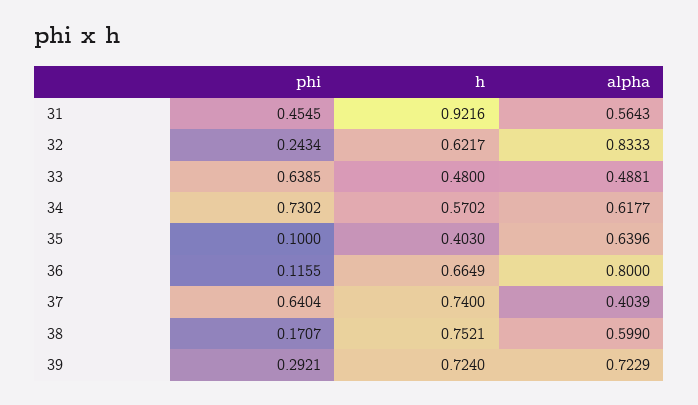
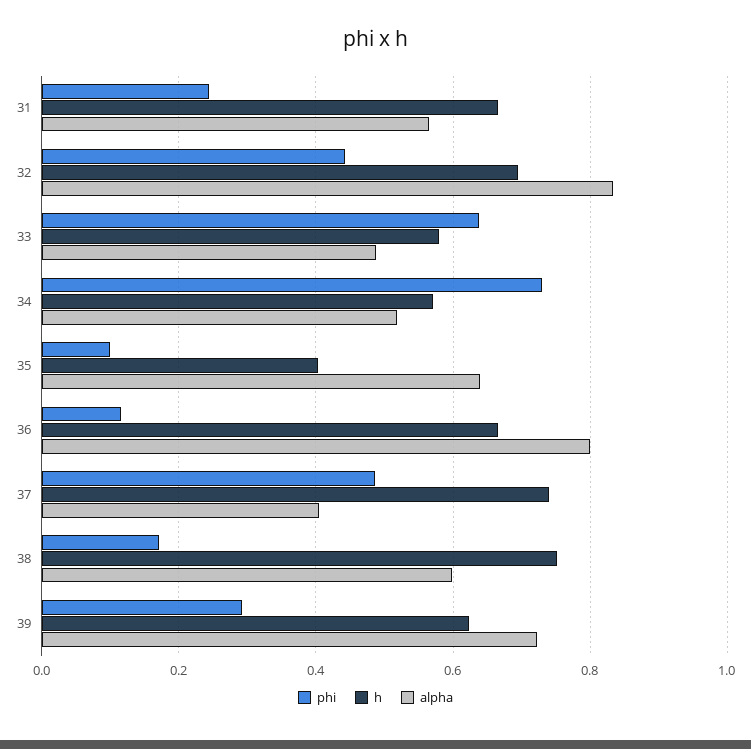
phi, 31: 0.4545 -> 0.24
h, 31: 0.9216 -> 0.66
phi, 32: 0.2434 -> 0.44
h, 32: 0.6217 -> 0.7
h, 33: 0.48 -> 0.58
alpha, 34: 0.6177 -> 0.52
phi, 37: 0.6404 -> 0.48
h, 39: 0.724 -> 0.62

